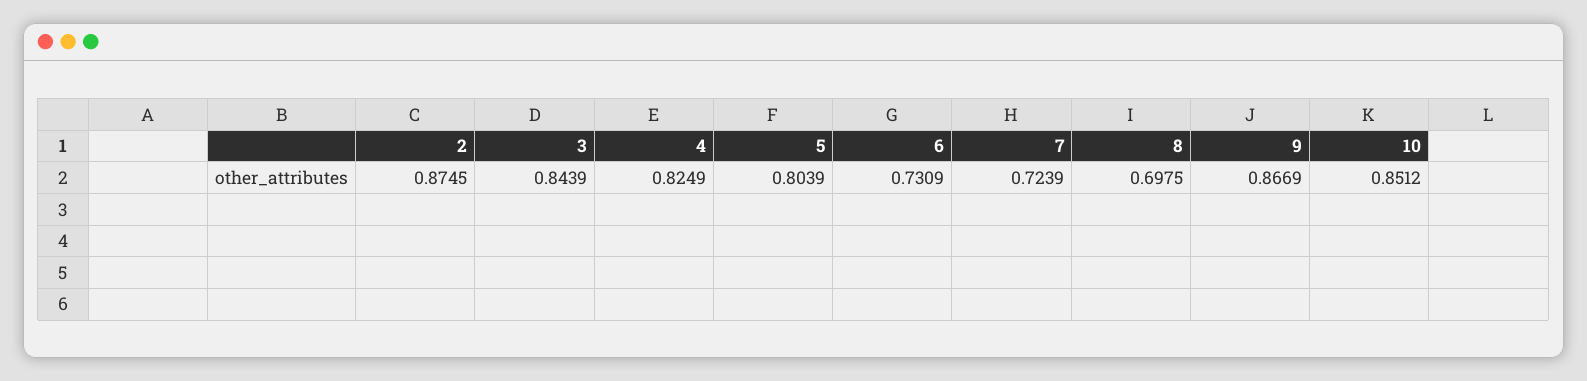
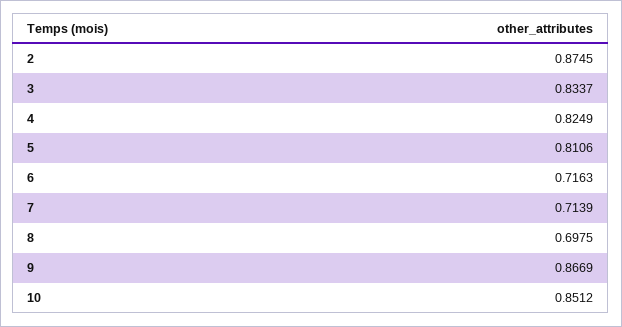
3: 0.8439 -> 0.8337
5: 0.8039 -> 0.8106
6: 0.7309 -> 0.7163
7: 0.7239 -> 0.7139

